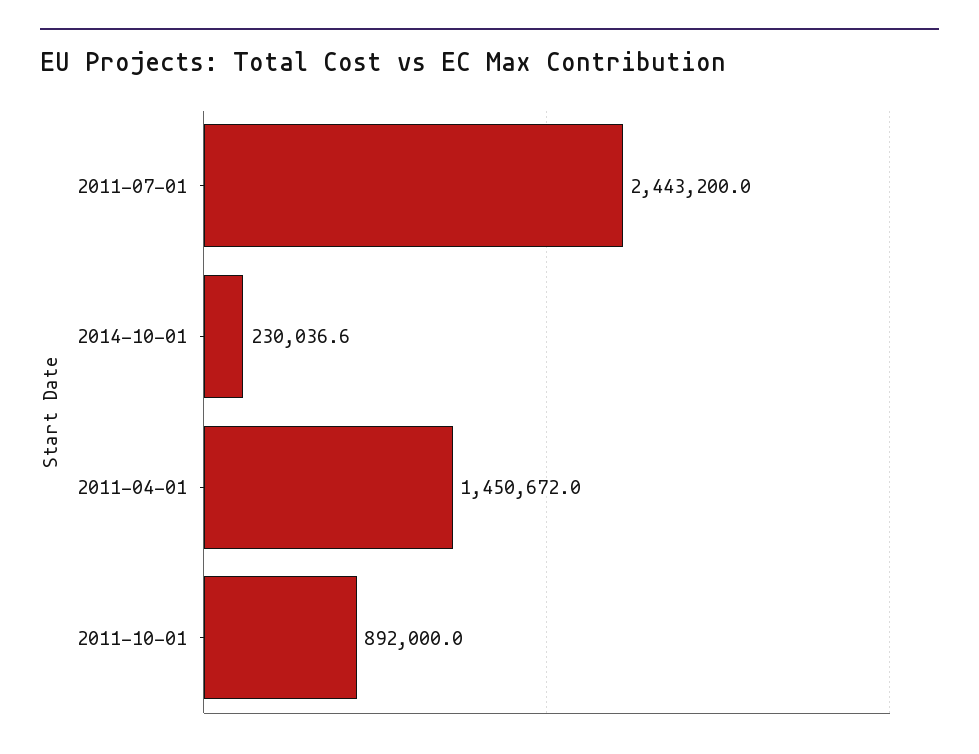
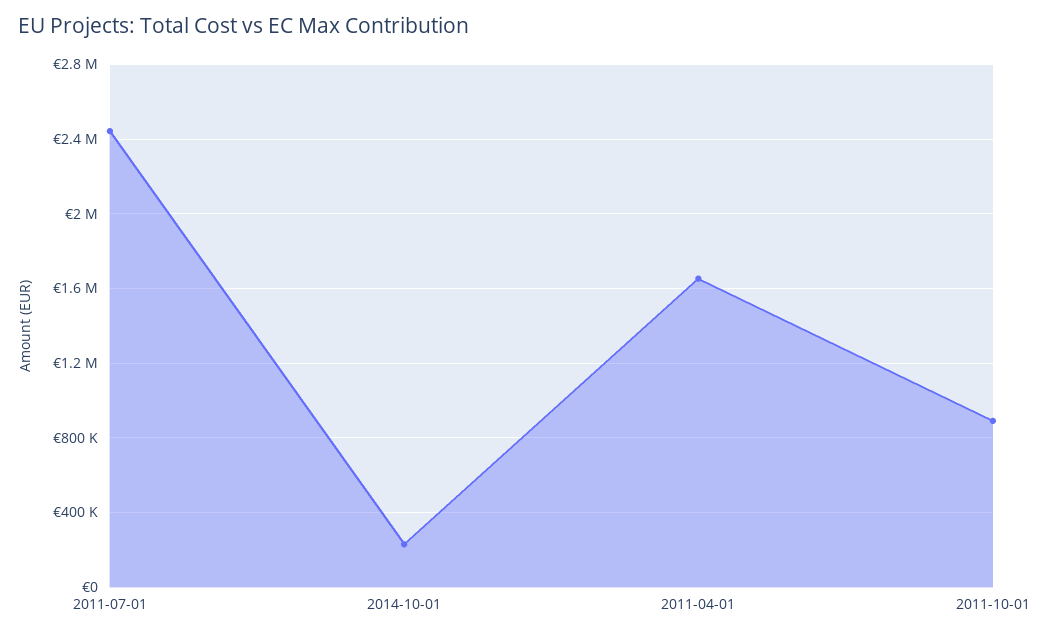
2011-04-01: 1450672 -> 1650000

